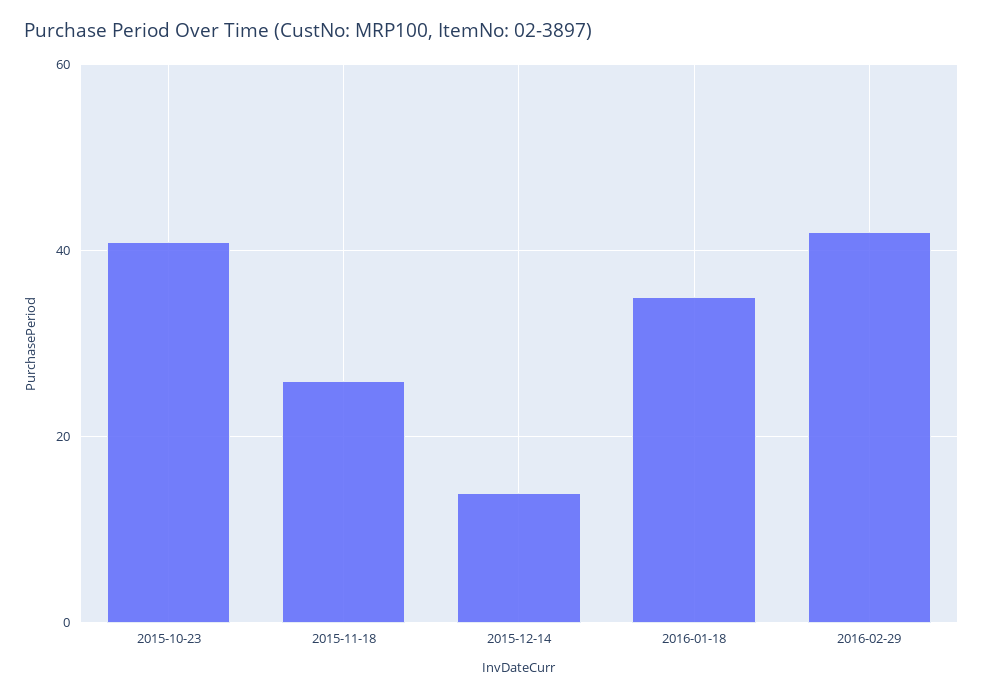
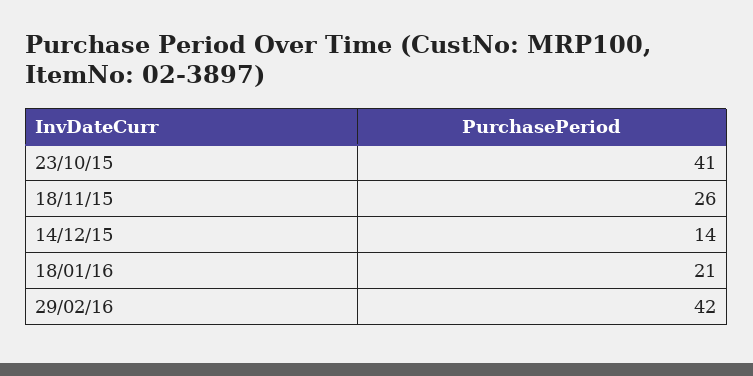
2016-01-18: 35 -> 21

